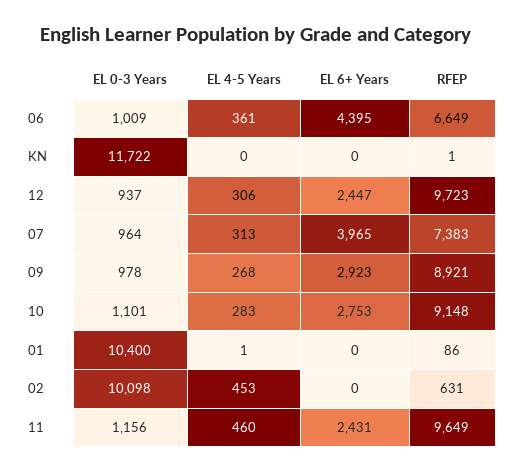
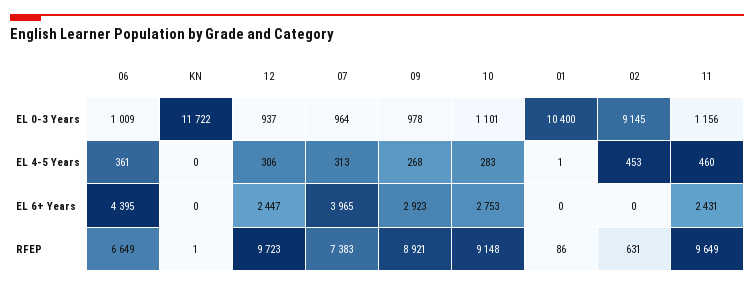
EL 0-3 Years, 02: 10098 -> 9145

